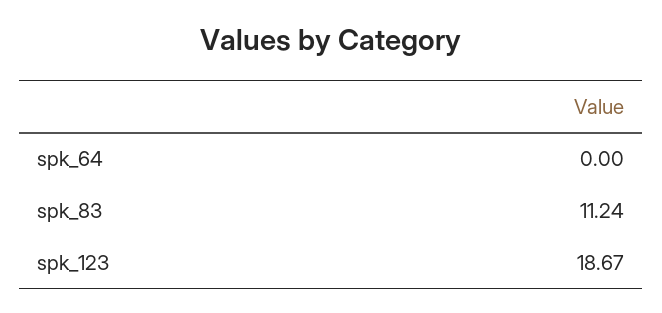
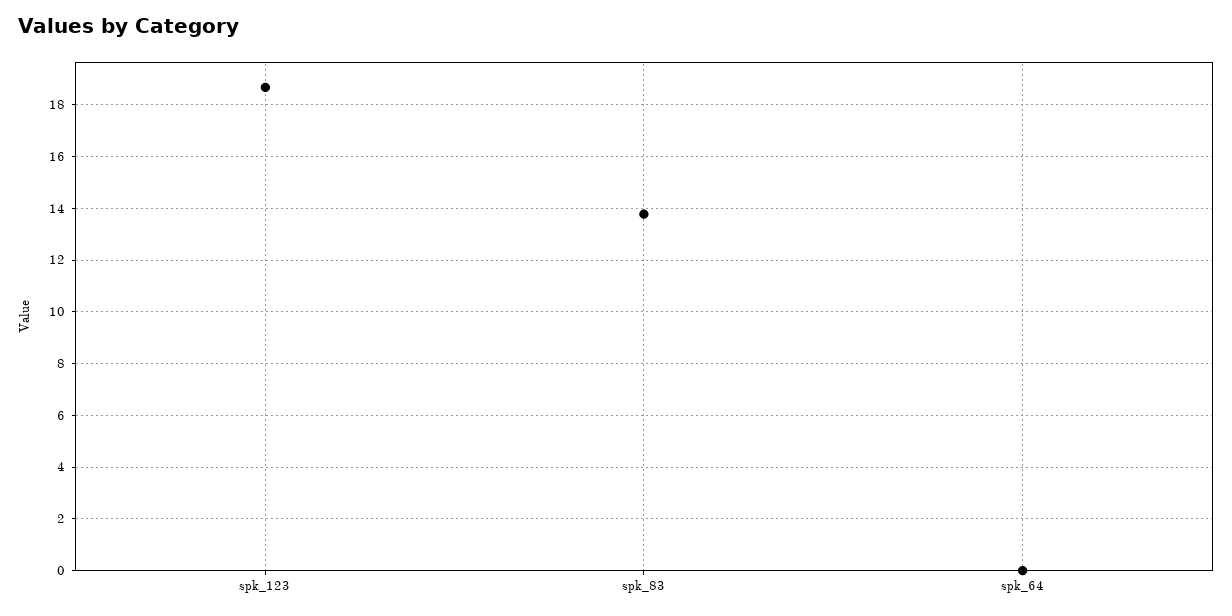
spk_83: 11.24 -> 13.75

